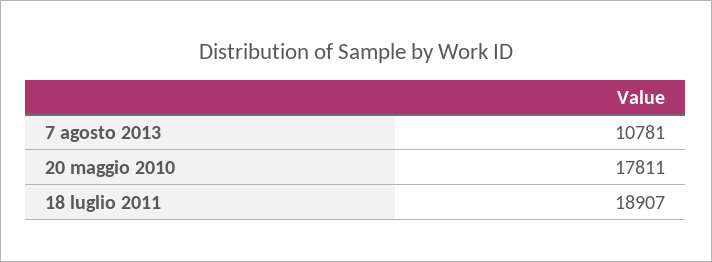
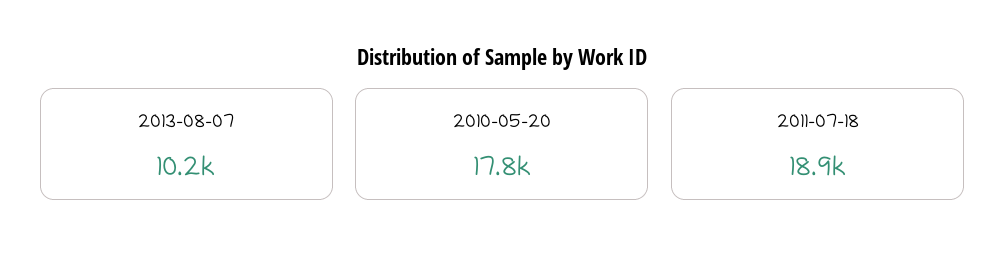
7 agosto 2013: 10781 -> 10200

